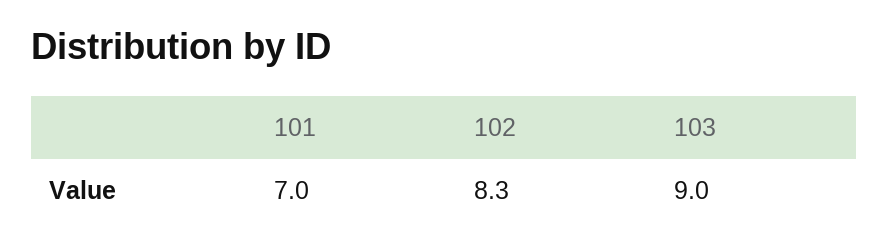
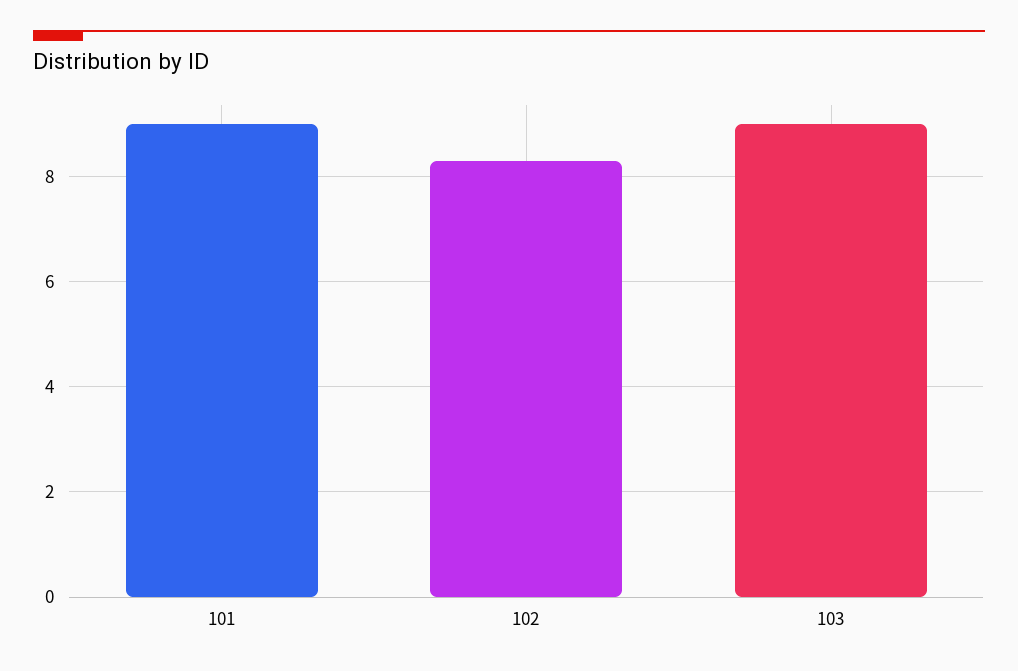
101: 7 -> 9

